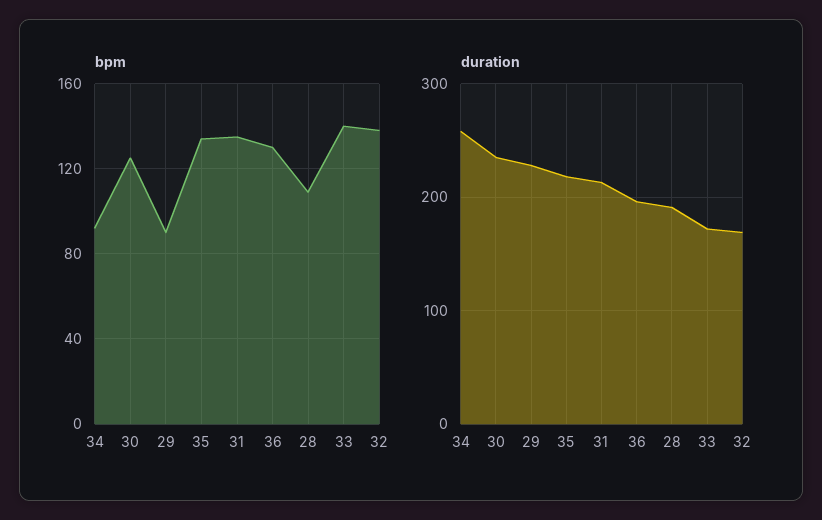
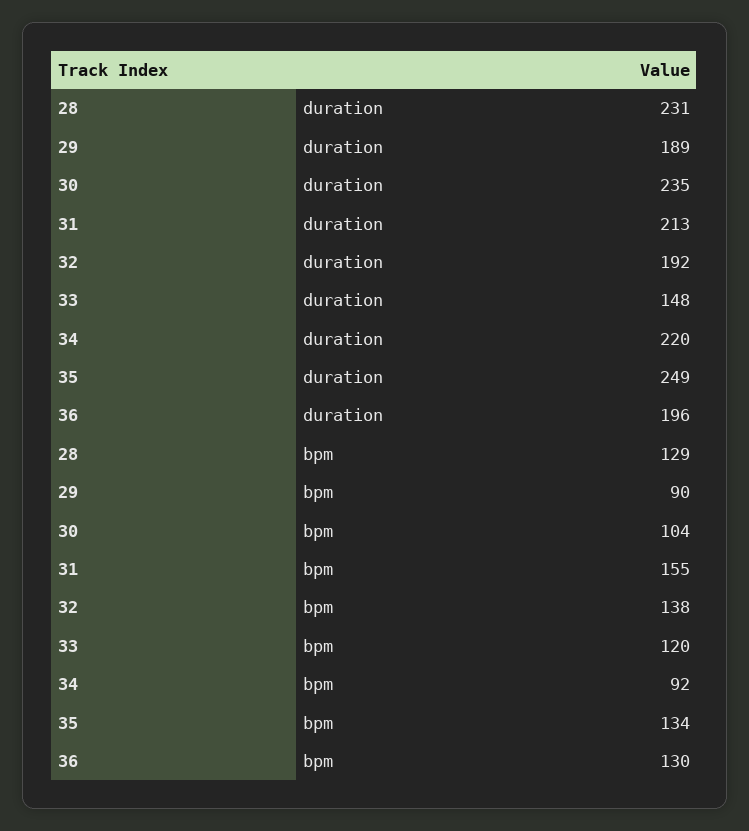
bpm, 30: 125 -> 104
bpm, 31: 135 -> 155
bpm, 28: 110 -> 129
bpm, 33: 140 -> 120
duration, 34: 260 -> 220
duration, 29: 230 -> 189
duration, 35: 220 -> 249
duration, 28: 190 -> 231
duration, 33: 170 -> 148
duration, 32: 170 -> 192

